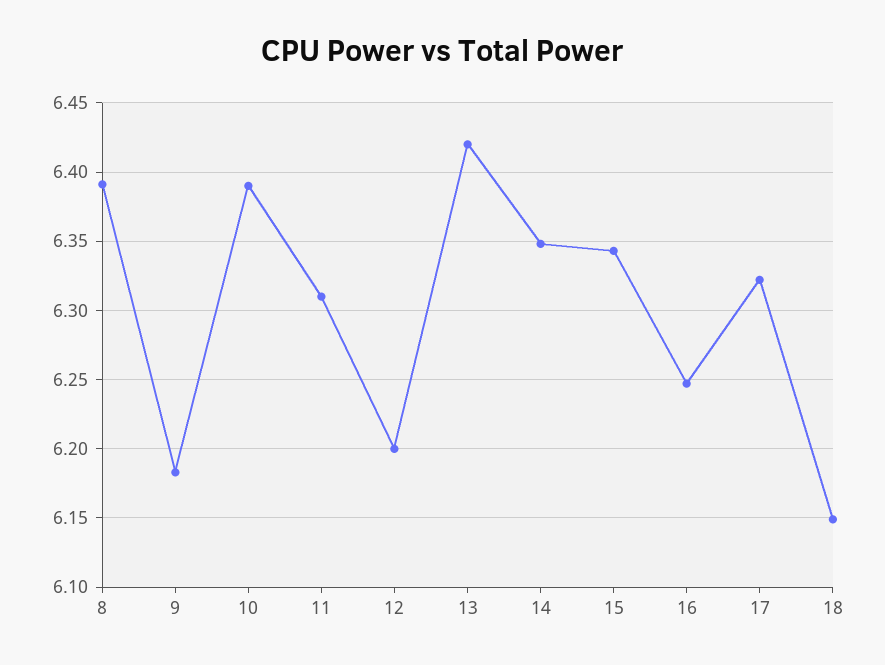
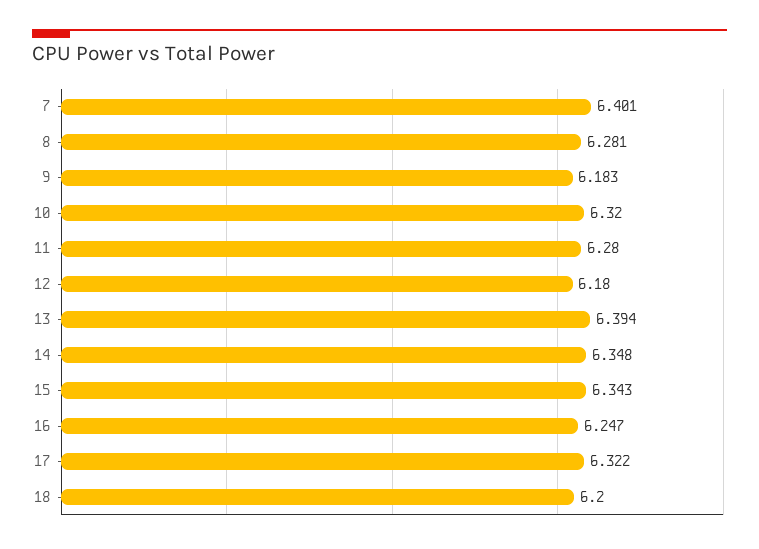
8: 6.39 -> 6.281
10: 6.39 -> 6.32
11: 6.31 -> 6.28
12: 6.2 -> 6.18
13: 6.42 -> 6.394
18: 6.15 -> 6.2
7: none -> 6.401

